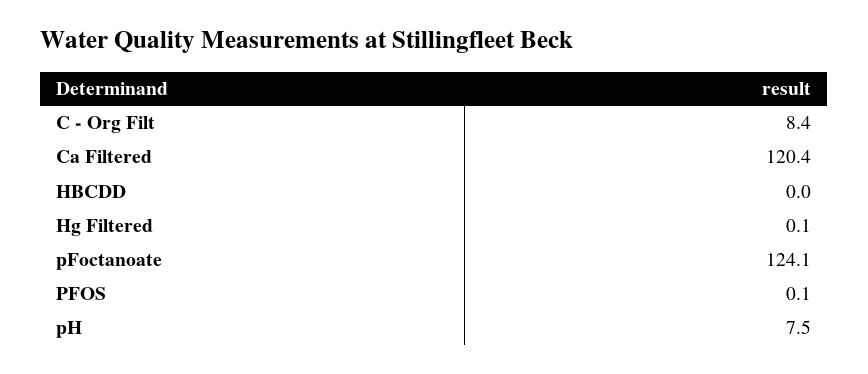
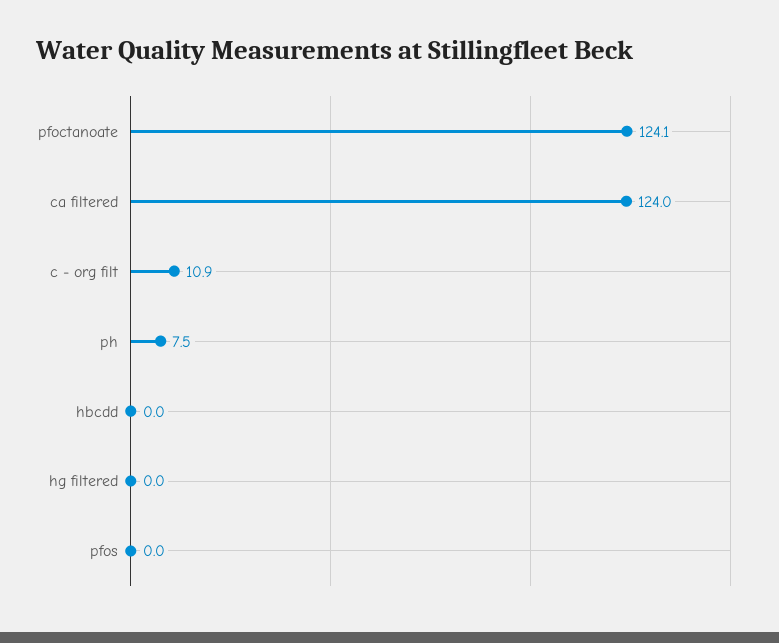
C - Org Filt: 8.4 -> 10.9
Ca Filtered: 120.4 -> 124
Hg Filtered: 0.1 -> 0
PFOS: 0.1 -> 0

